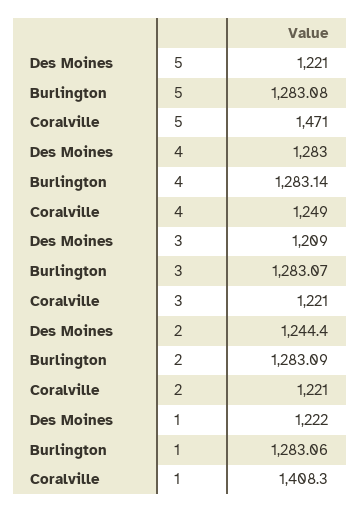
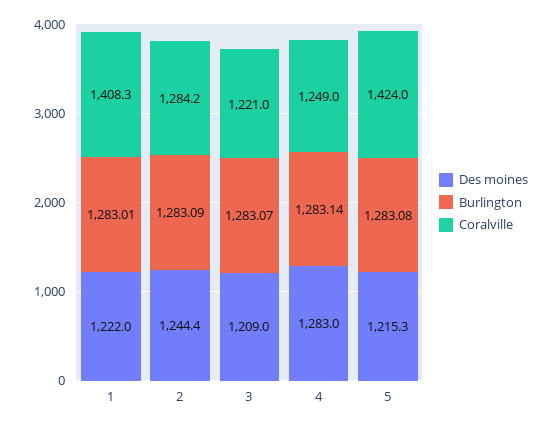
Des Moines, 5: 1221 -> 1215.3
Coralville, 5: 1471 -> 1424
Coralville, 2: 1221 -> 1284.2
Burlington, 1: 1283.06 -> 1283.01

